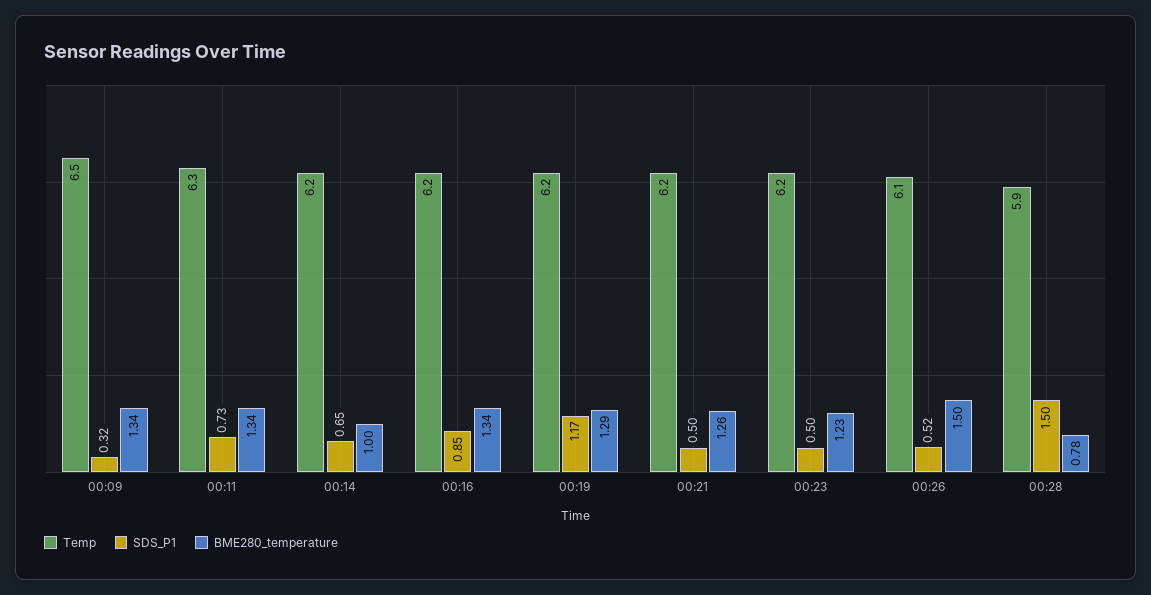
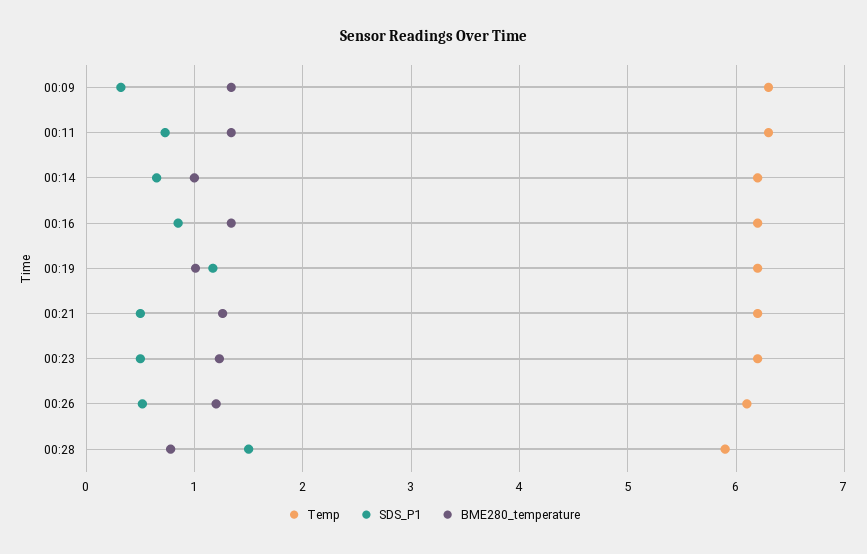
Temp, 00:09: 6.5 -> 6.3
BME280_temperature, 00:19: 1.29 -> 1
BME280_temperature, 00:26: 1.5 -> 1.2

